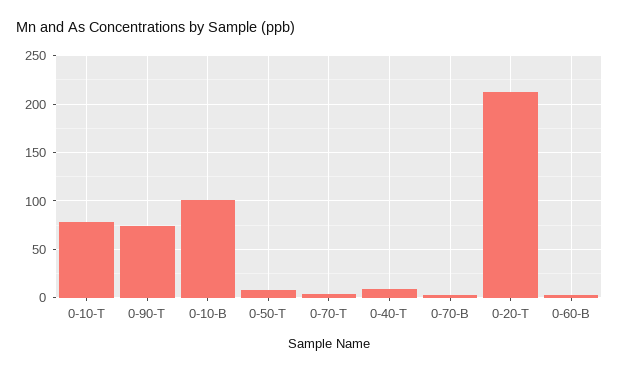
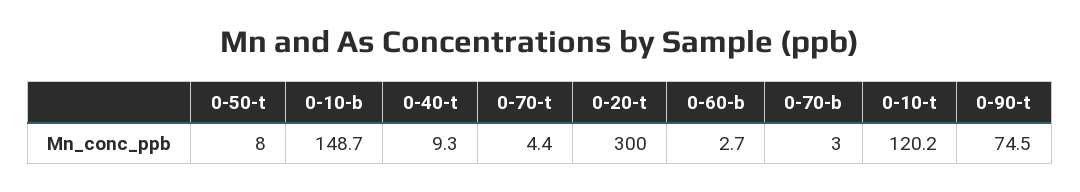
0-10-T: 80 -> 120.2
0-10-B: 100 -> 148.7
0-20-T: 210 -> 300

